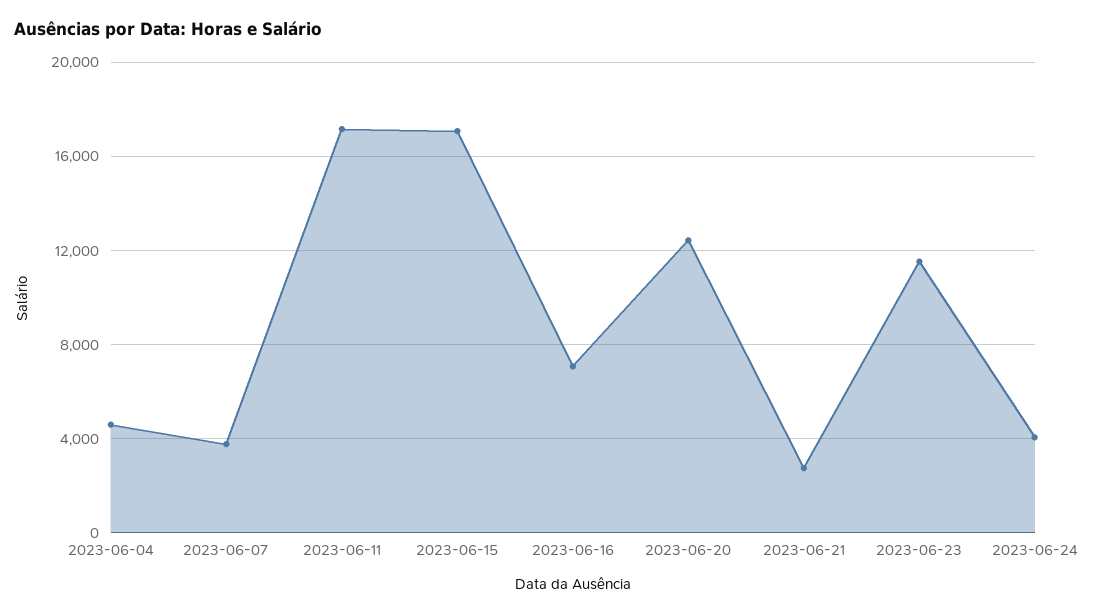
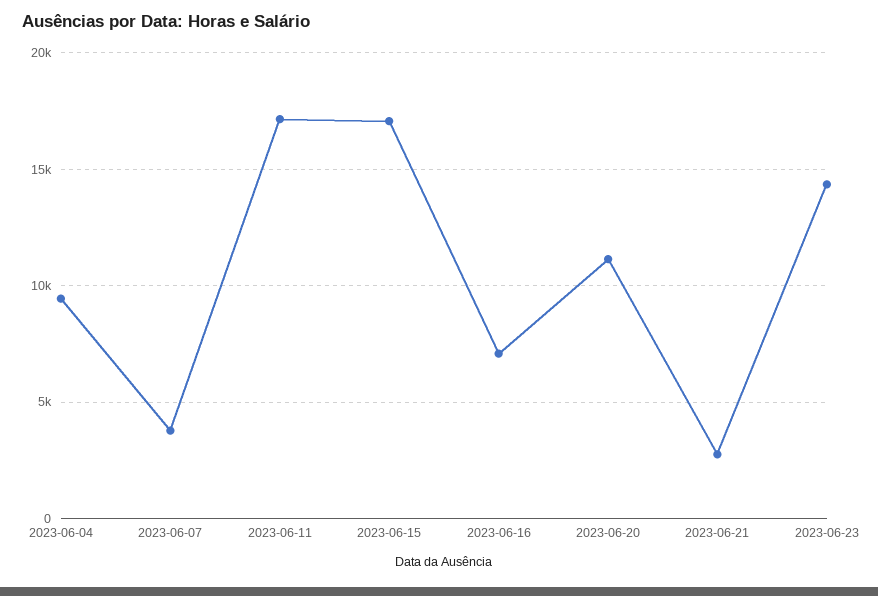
2023-06-04: 4500 -> 9500
2023-06-20: 12500 -> 11000
2023-06-23: 11500 -> 14500
2023-06-24: 4000 -> none

